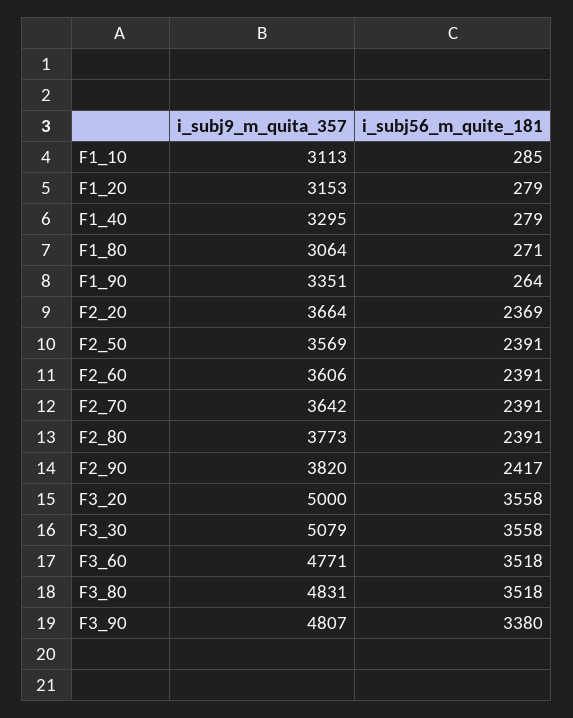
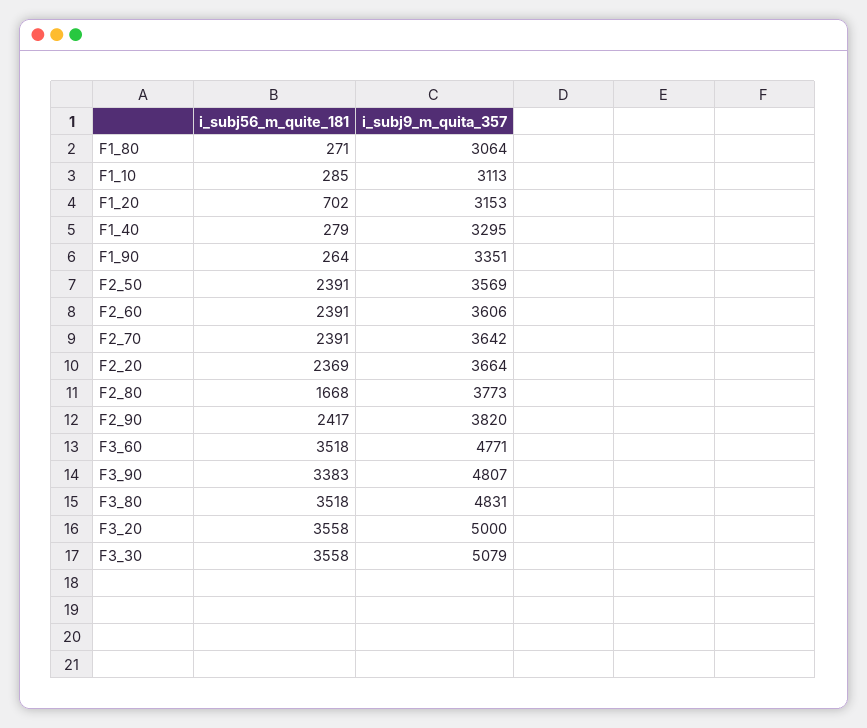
i_subj56_m_quite_181, F1_20: 279 -> 702
i_subj56_m_quite_181, F2_80: 2391 -> 1668
i_subj56_m_quite_181, F3_90: 3380 -> 3383

